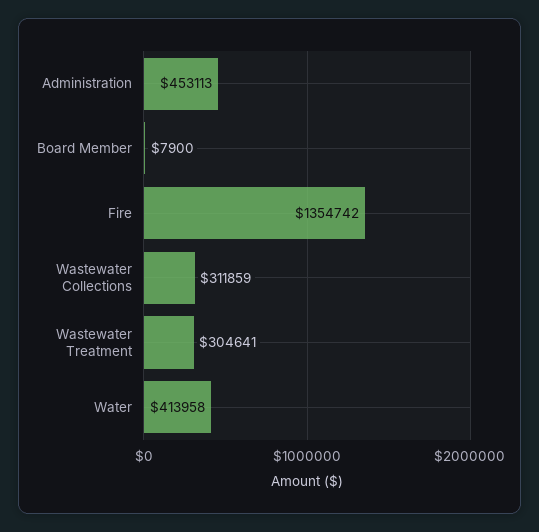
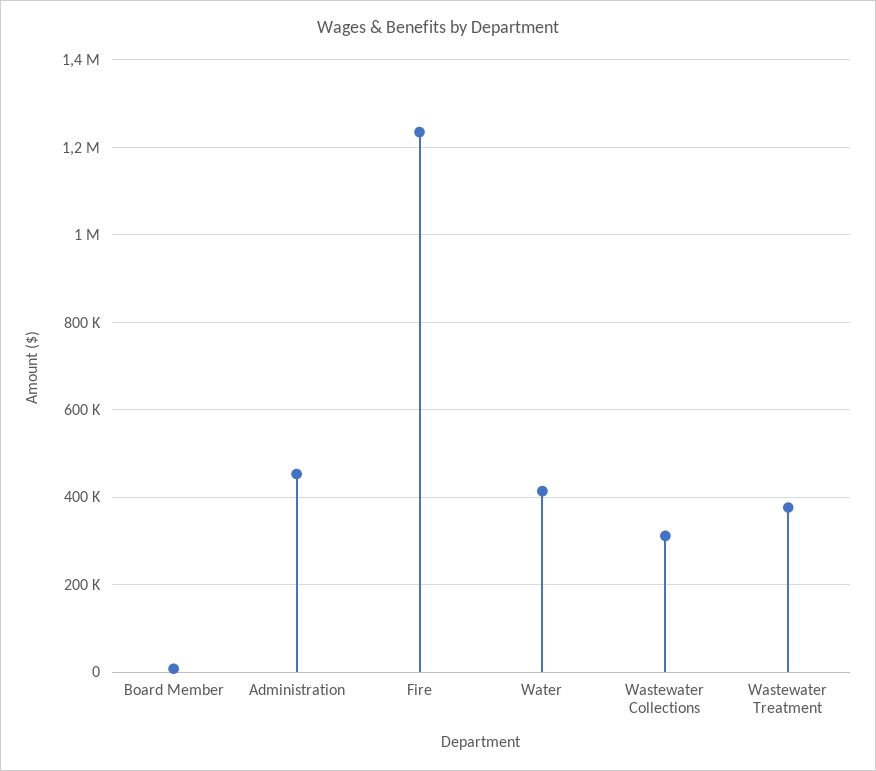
Fire: 1354742 -> 1240000
Wastewater Treatment: 304641 -> 380000

